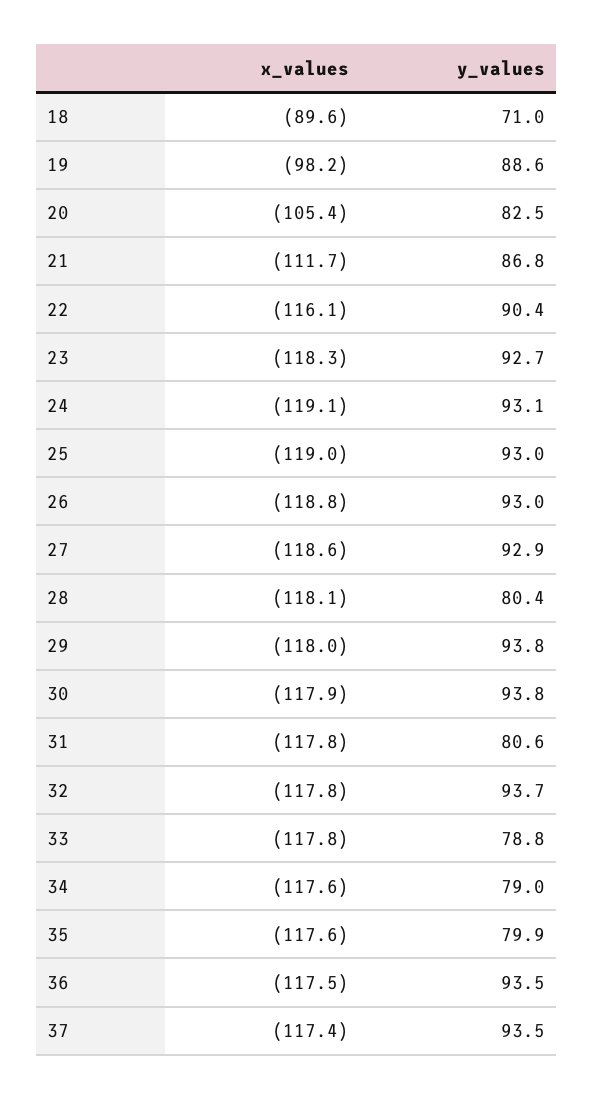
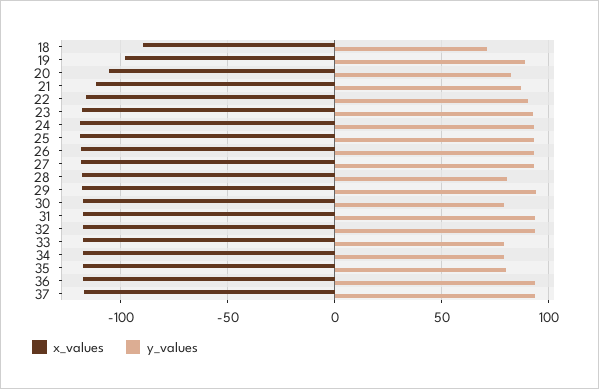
y_values, 30: 93.8 -> 80
y_values, 31: 80.6 -> 95

